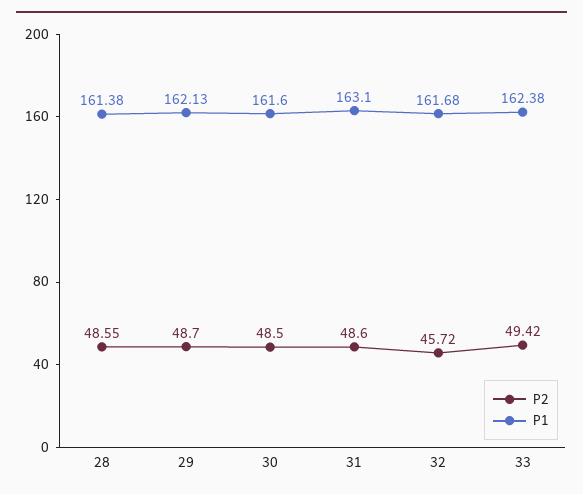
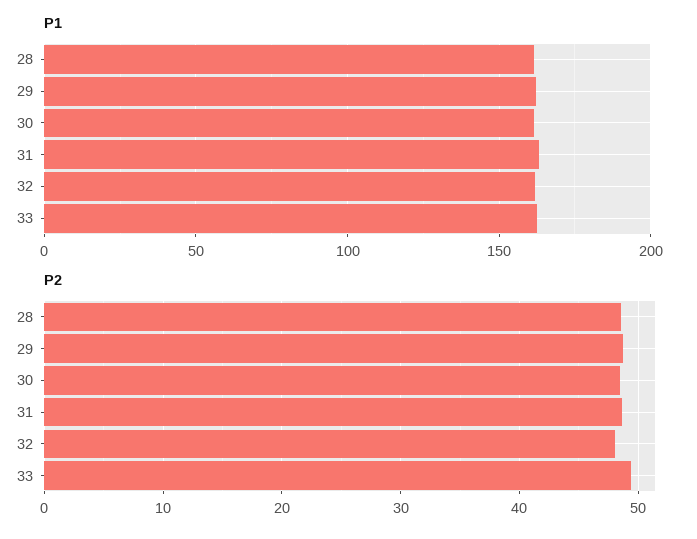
P2, 32: 45.72 -> 48

